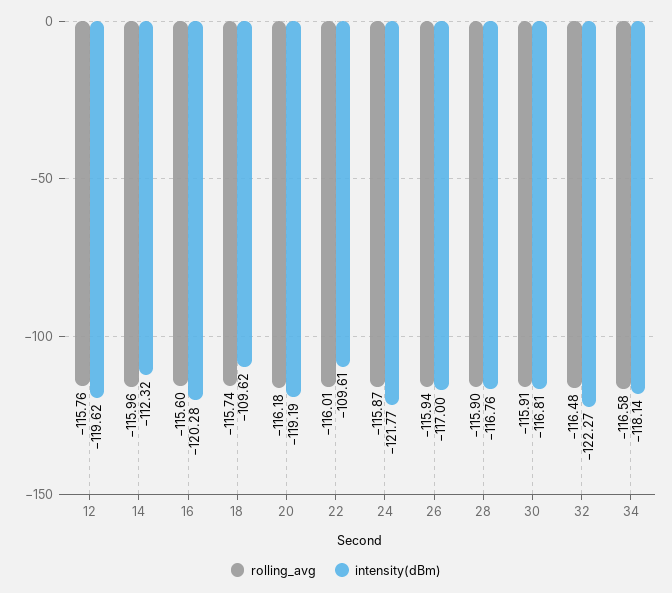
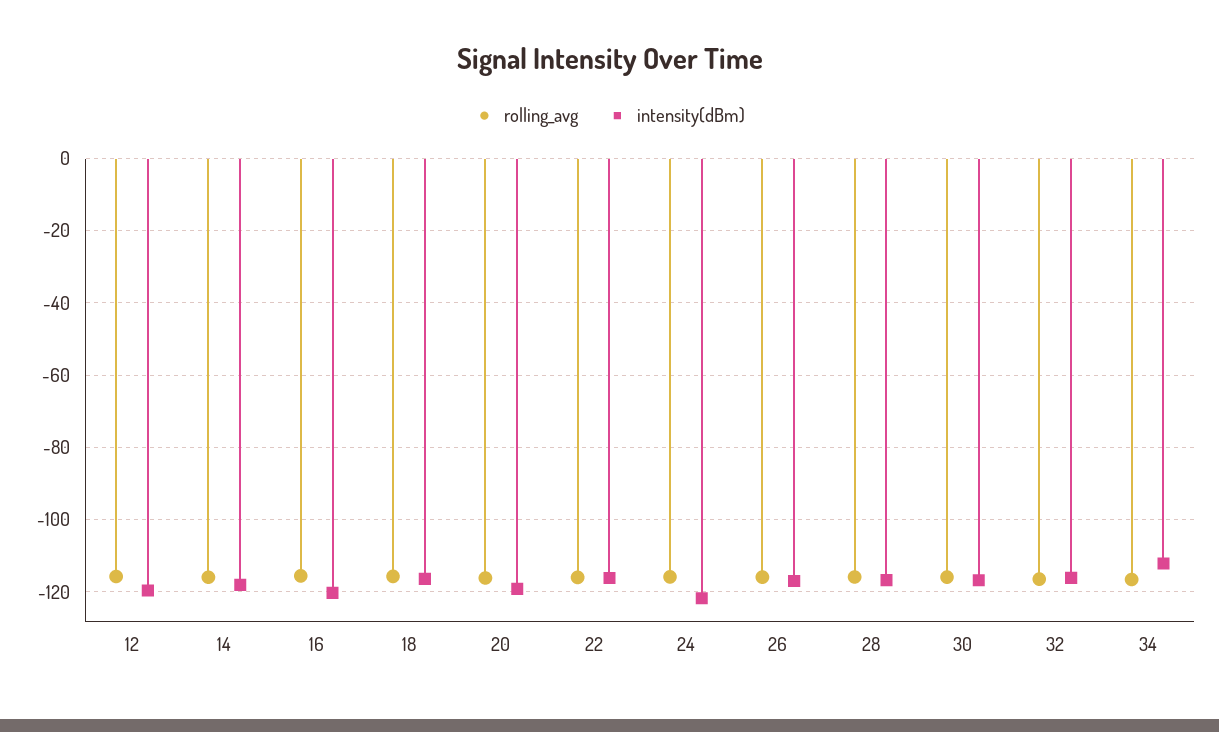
intensity(dBm), 14: -112.32 -> -118
intensity(dBm), 18: -109.62 -> -116
intensity(dBm), 22: -109.61 -> -116
intensity(dBm), 32: -122.27 -> -116
intensity(dBm), 34: -118.14 -> -112

